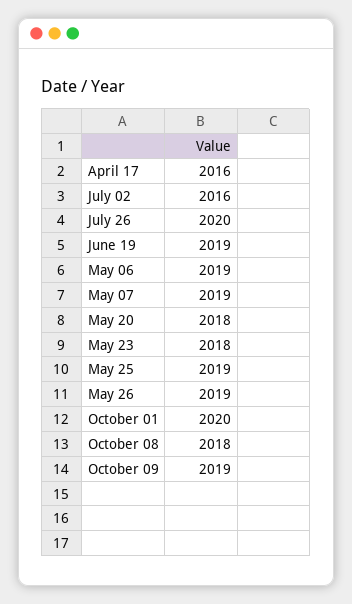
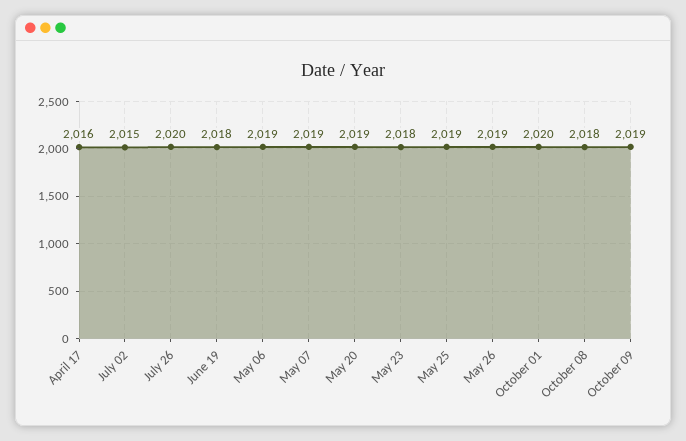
July 02: 2016 -> 2015
June 19: 2019 -> 2018
May 20: 2018 -> 2019

